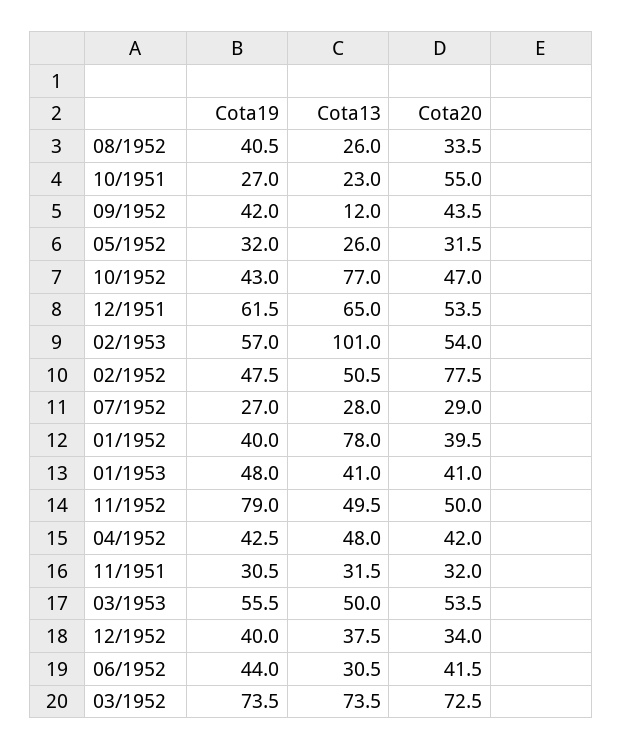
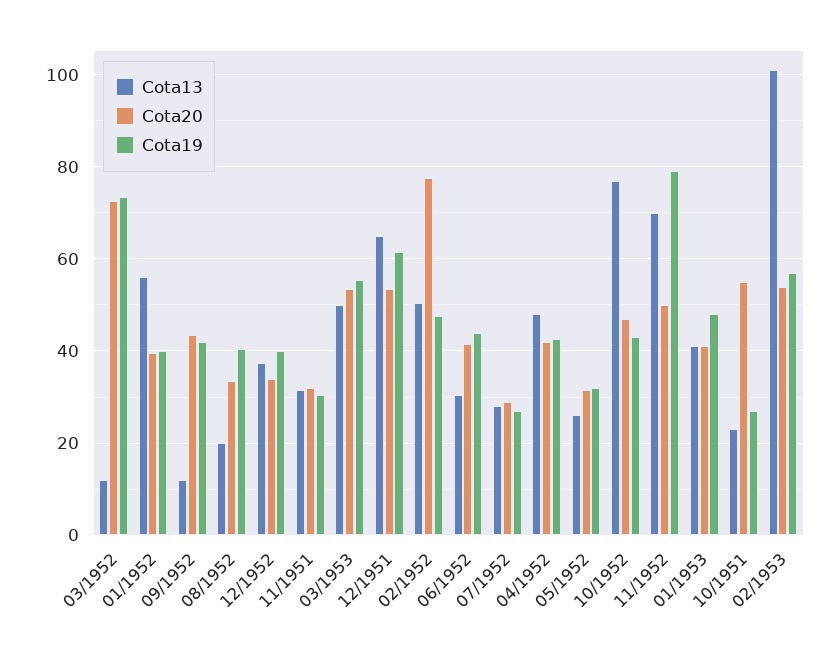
Cota13, 08/1952: 26 -> 20
Cota13, 01/1952: 78 -> 56
Cota13, 11/1952: 49.5 -> 70
Cota13, 03/1952: 73.5 -> 12

